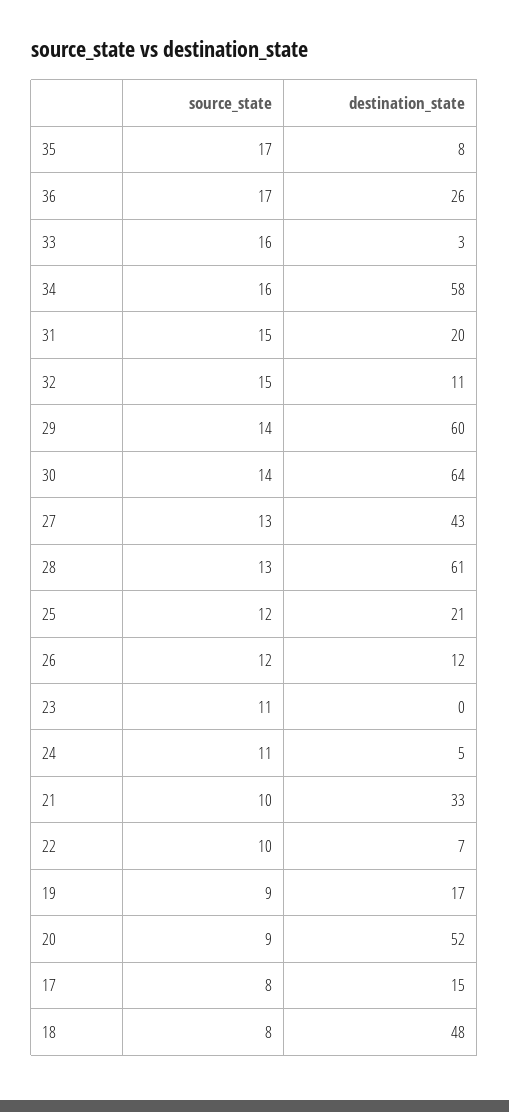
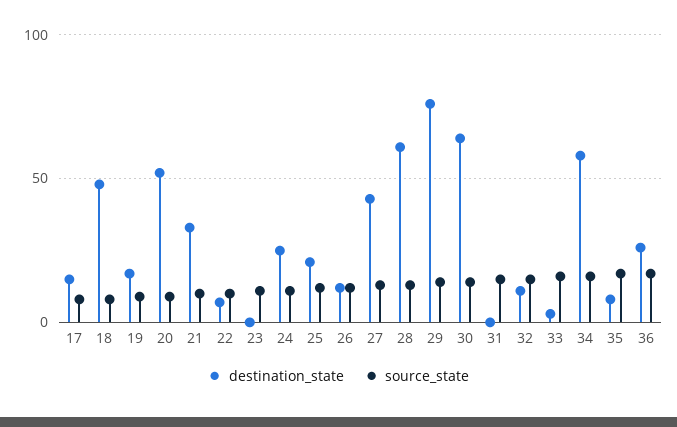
destination_state, 31: 20 -> 0
destination_state, 29: 60 -> 75
destination_state, 24: 5 -> 25

